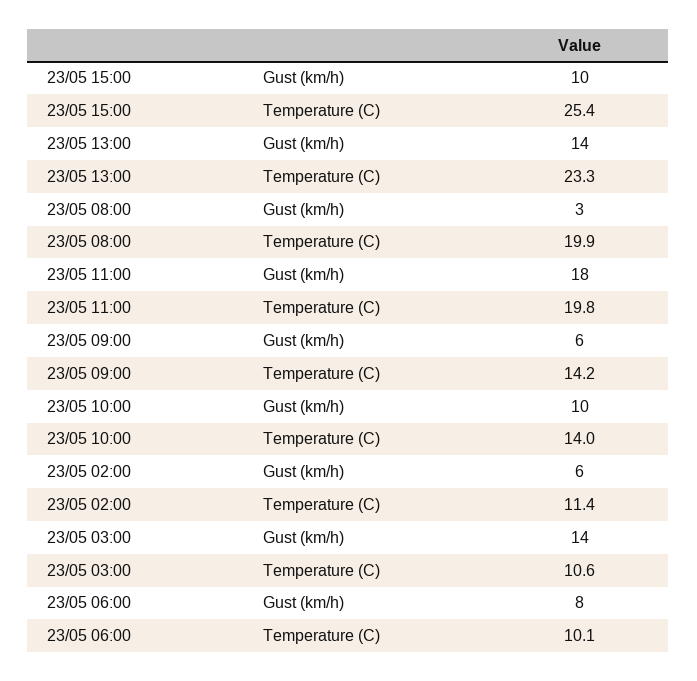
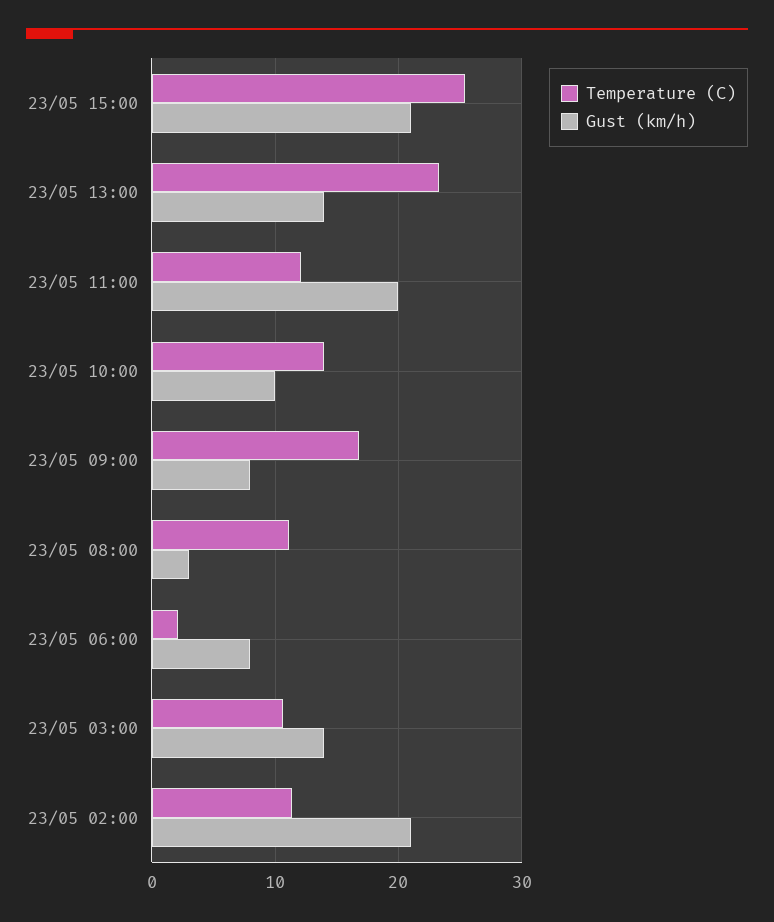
Gust (km/h), 23/05 15:00: 10 -> 21
Temperature (C), 23/05 08:00: 19.9 -> 11
Gust (km/h), 23/05 11:00: 18 -> 20
Temperature (C), 23/05 11:00: 19.8 -> 12
Gust (km/h), 23/05 09:00: 6 -> 8
Temperature (C), 23/05 09:00: 14.2 -> 17
Gust (km/h), 23/05 02:00: 6 -> 21
Temperature (C), 23/05 06:00: 10.1 -> 2

